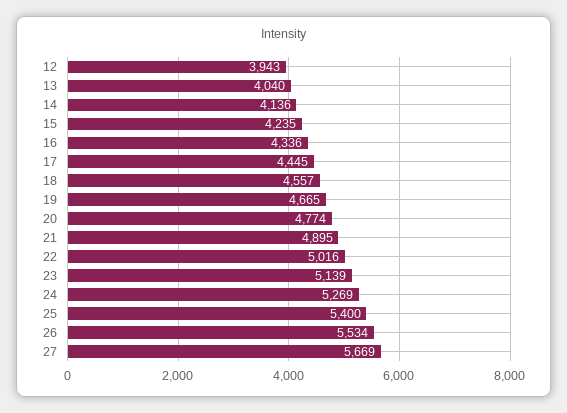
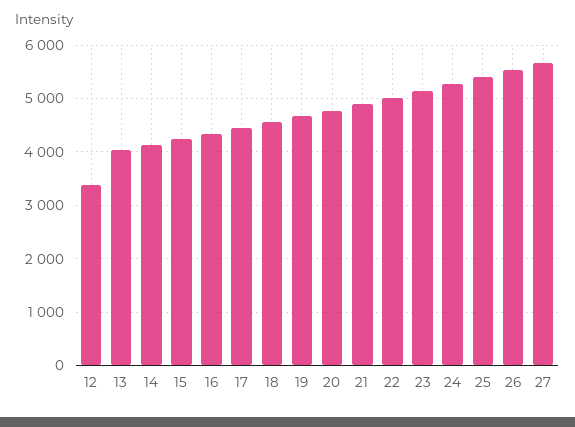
12: 3943 -> 3400

